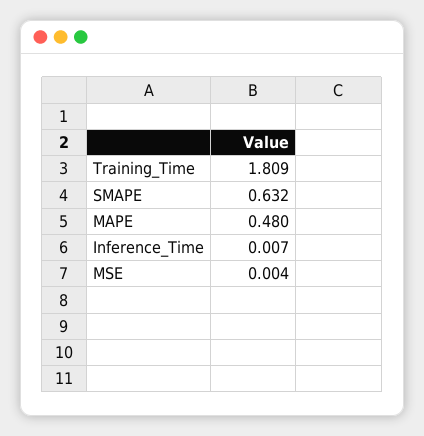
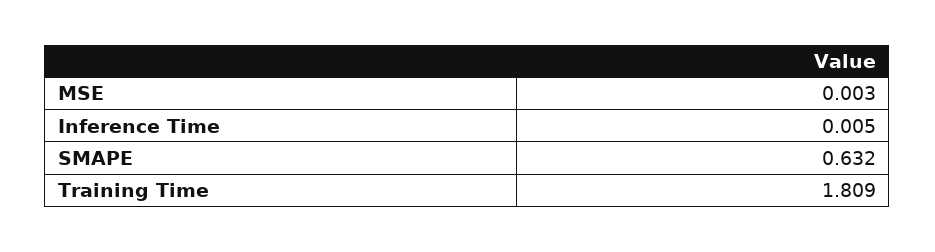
MAPE: 0.48 -> none
Inference_Time: 0.007 -> 0.005
MSE: 0.004 -> 0.003

